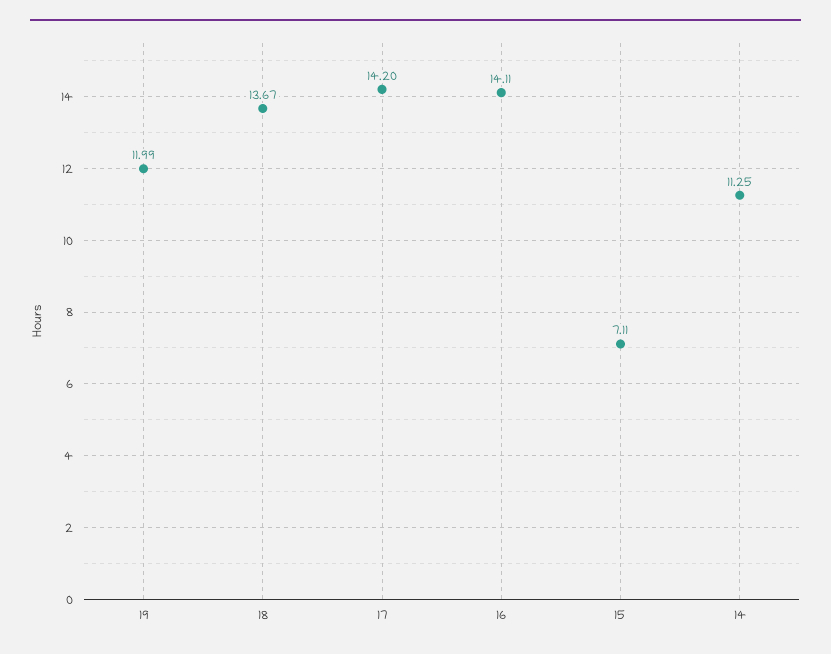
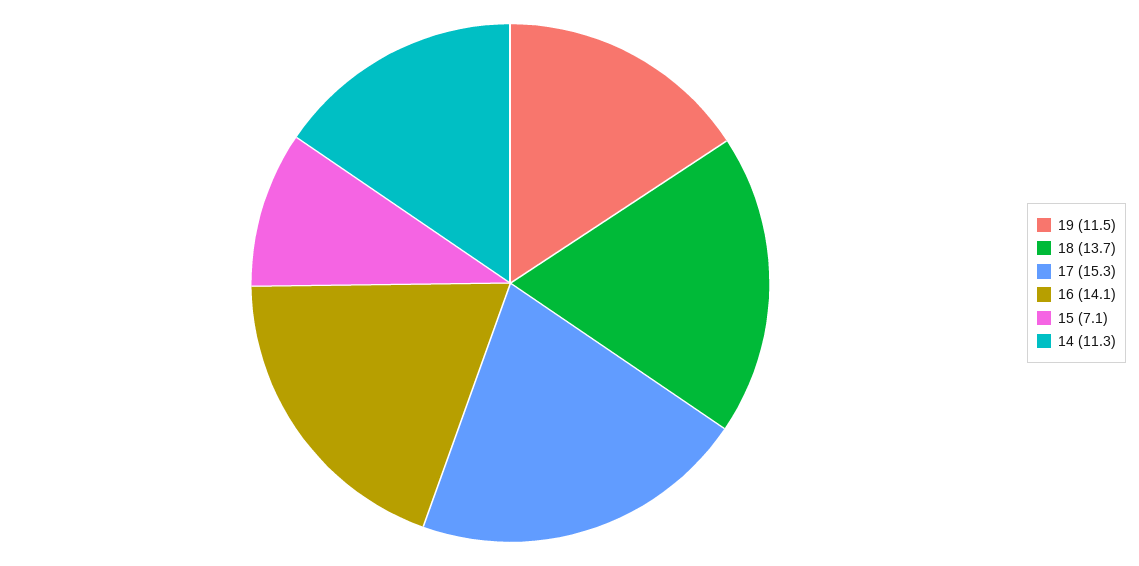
19: 11.99 -> 11.5
17: 14.2 -> 15.3

